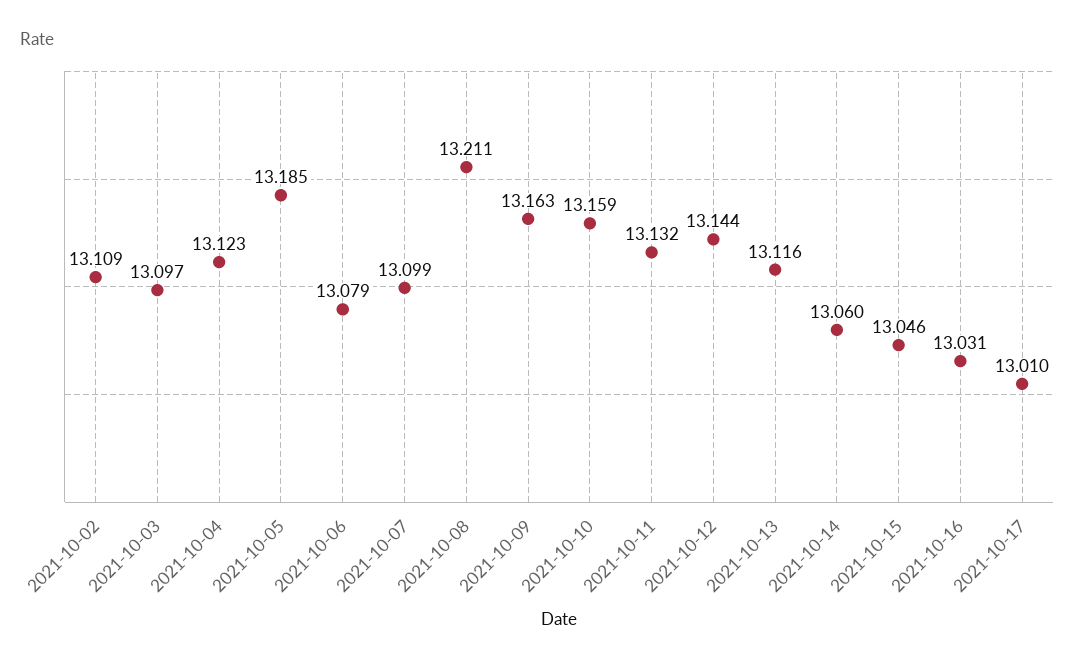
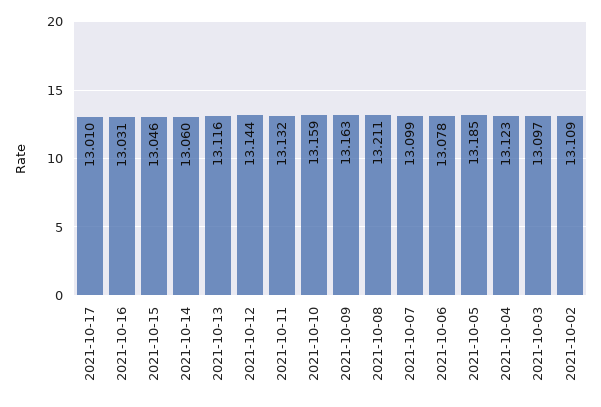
2021-10-06: 13.079 -> 13.078

